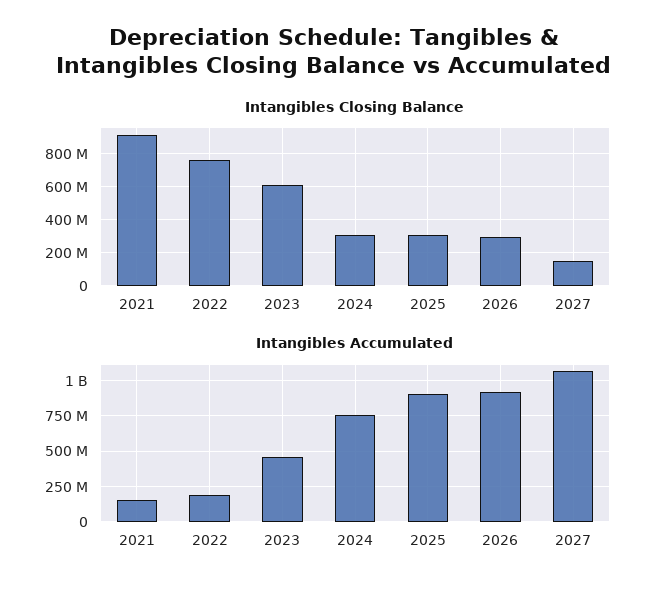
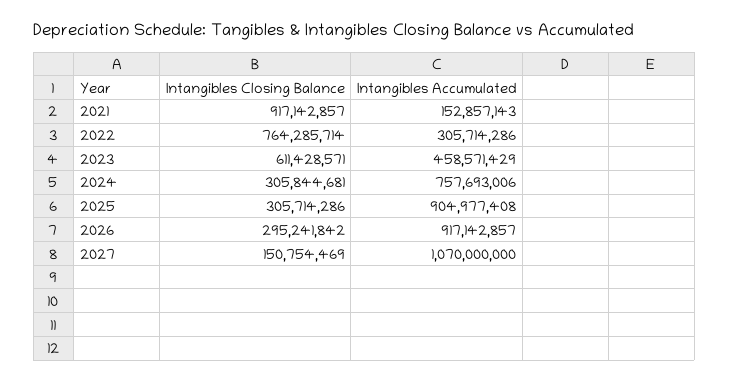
Intangibles Accumulated, 2022: 200000000 -> 305714286

